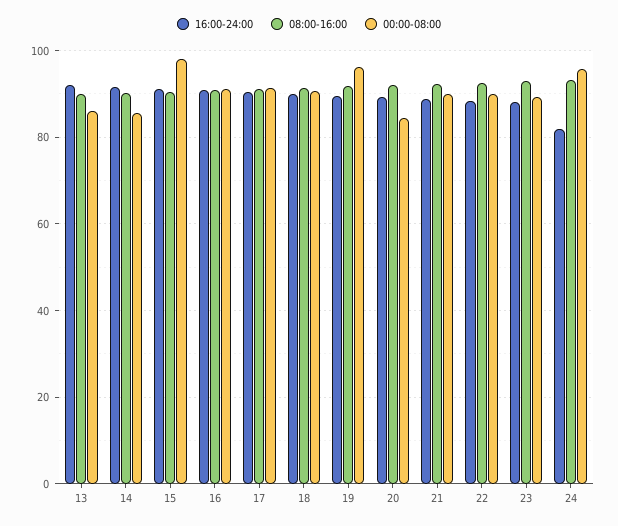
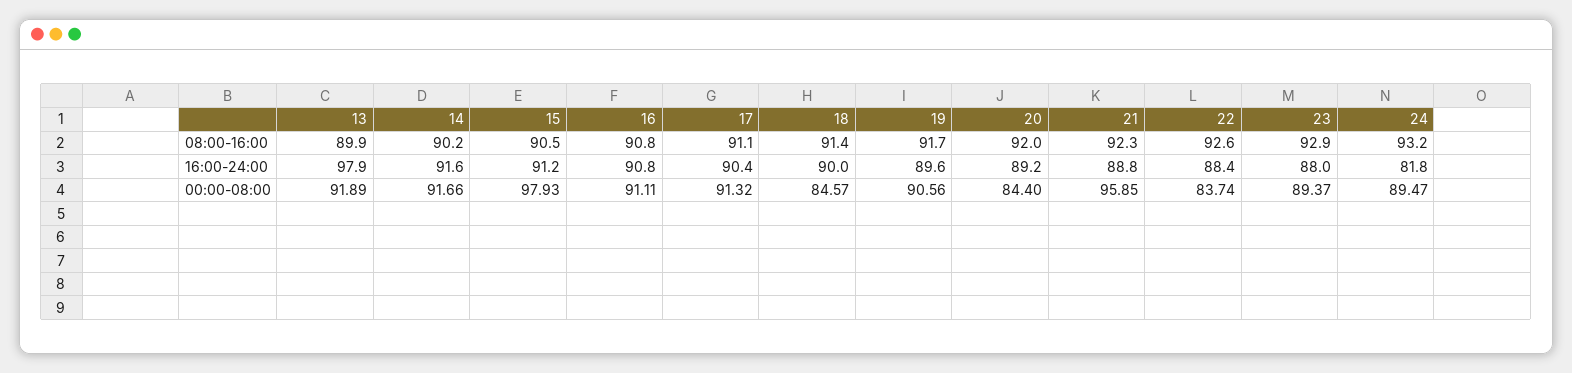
16:00-24:00, 13: 92 -> 97.9
00:00-08:00, 13: 86 -> 91.89
00:00-08:00, 14: 86 -> 91.66
00:00-08:00, 18: 90 -> 84.57
00:00-08:00, 19: 96 -> 90.56
00:00-08:00, 21: 90 -> 95.85
00:00-08:00, 22: 90 -> 83.74
00:00-08:00, 24: 96 -> 89.47

